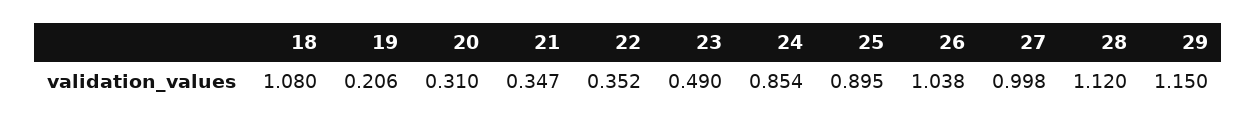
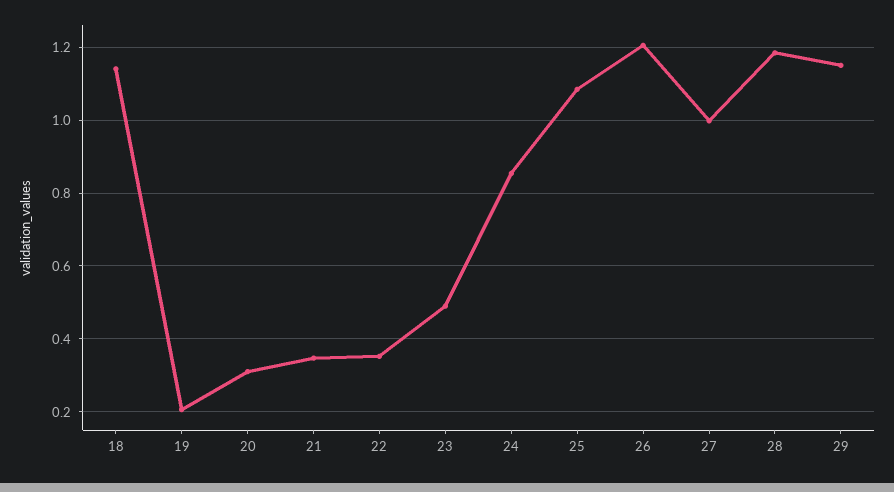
18: 1.08 -> 1.14
25: 0.895 -> 1.08
26: 1.038 -> 1.2
28: 1.12 -> 1.18

